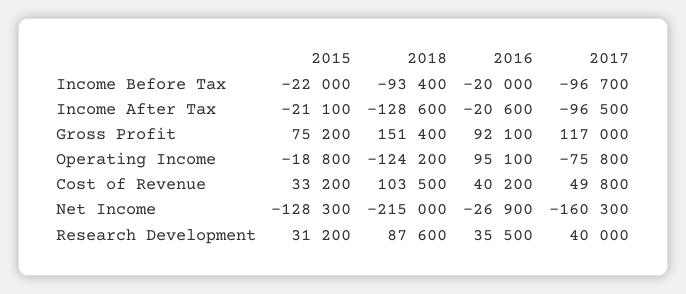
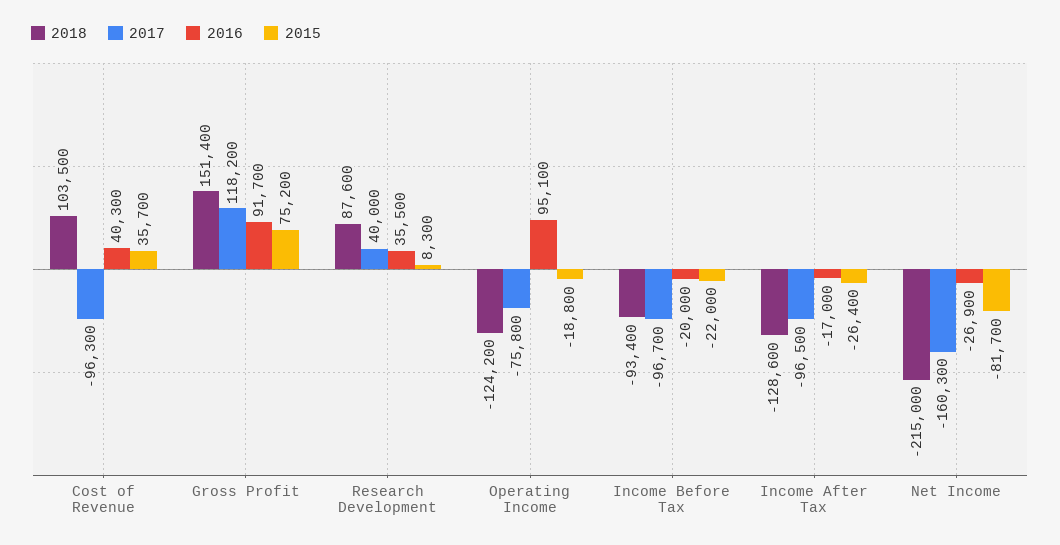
2015, Income After Tax: -21100 -> -26400
2016, Income After Tax: -20600 -> -17000
2016, Gross Profit: 92100 -> 91700
2017, Gross Profit: 117000 -> 118200
2015, Cost of Revenue: 33200 -> 35700
2016, Cost of Revenue: 40200 -> 40300
2017, Cost of Revenue: 49800 -> -96300
2015, Net Income: -128300 -> -81700
2015, Research Development: 31200 -> 8300

